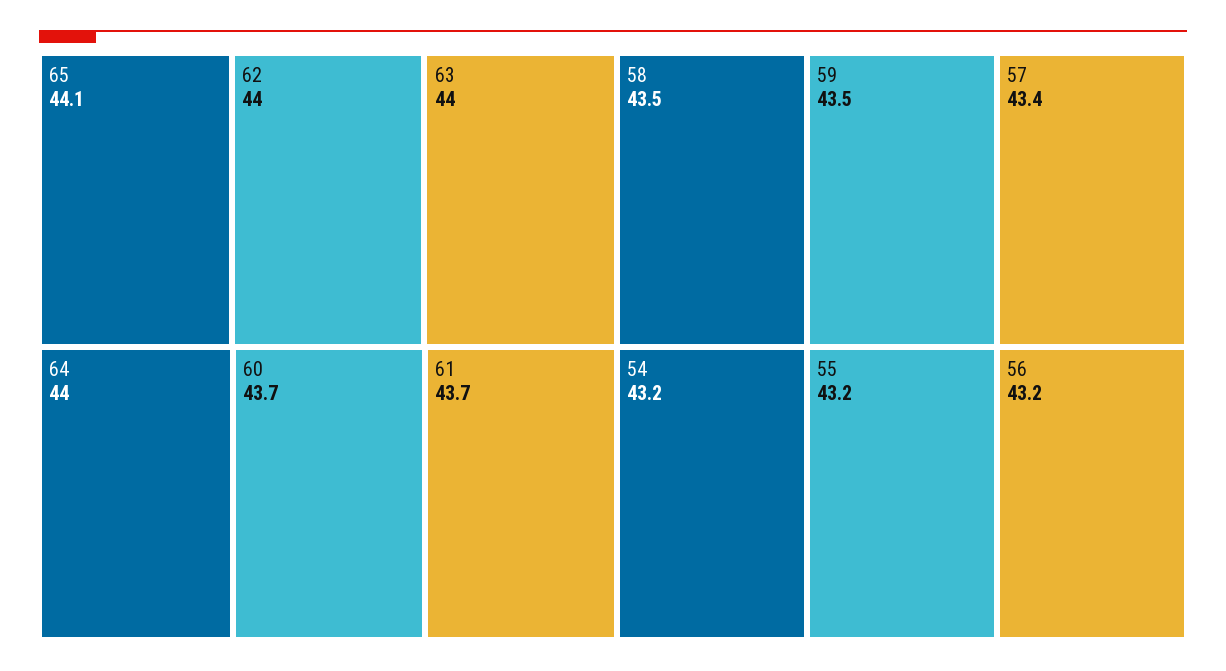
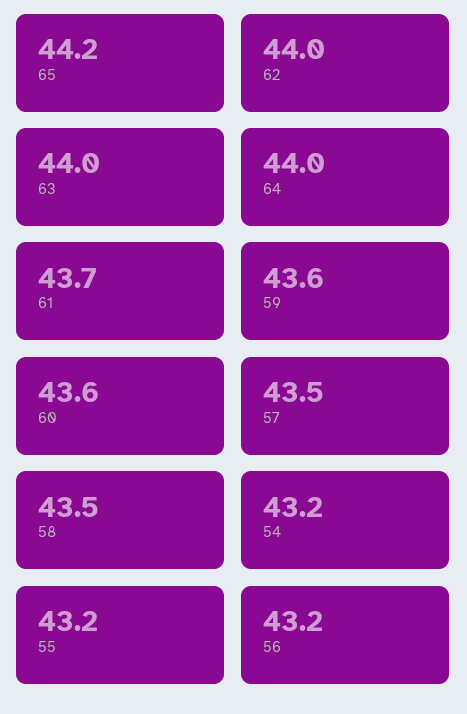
65: 44.1 -> 44.2
60: 43.7 -> 43.6
59: 43.5 -> 43.6
57: 43.4 -> 43.5

